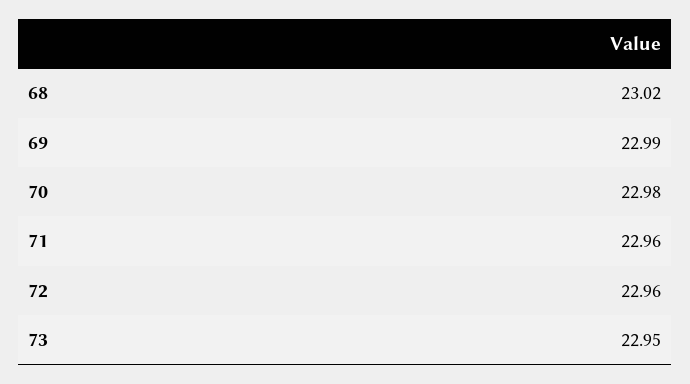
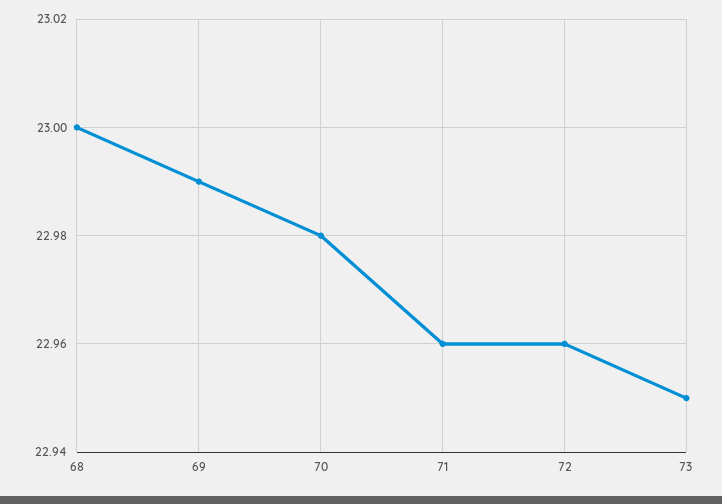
68: 23.02 -> 23

